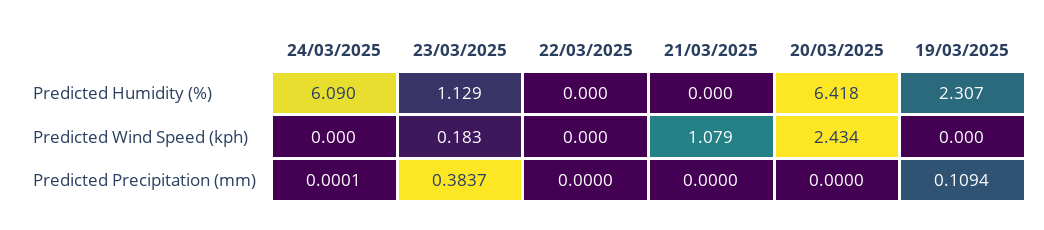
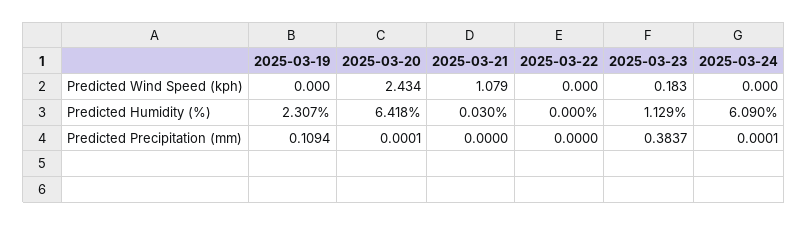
21/03/2025, Predicted Humidity (%): 0 -> 0.03
20/03/2025, Predicted Precipitation (mm): 0 -> 0.0001

